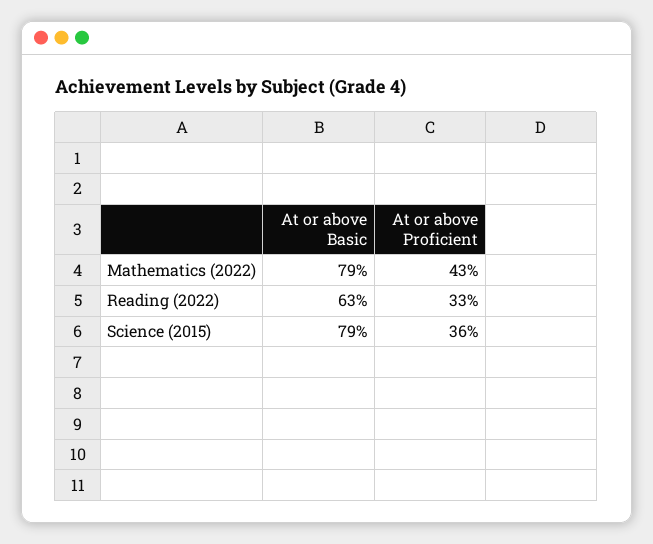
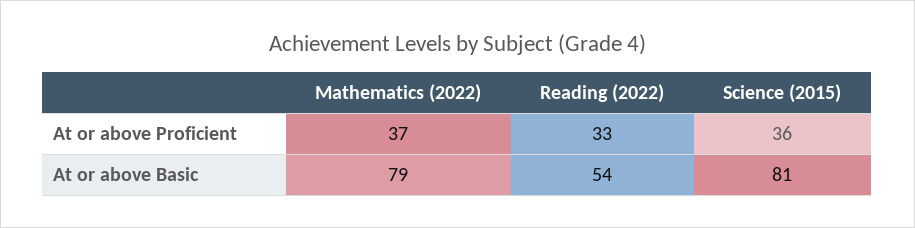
At or above Proficient, Mathematics (2022): 43 -> 37
At or above Basic, Reading (2022): 63 -> 54
At or above Basic, Science (2015): 79 -> 81

